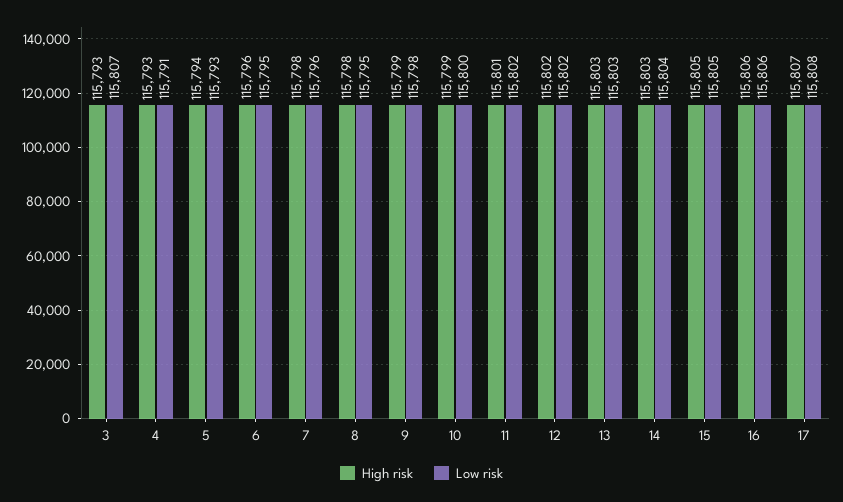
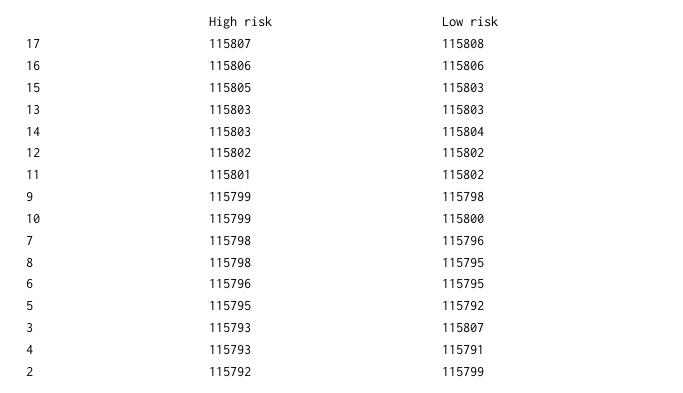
High risk, 5: 115794 -> 115795
Low risk, 5: 115793 -> 115792
Low risk, 15: 115805 -> 115803
High risk, 2: none -> 115792
Low risk, 2: none -> 115799

